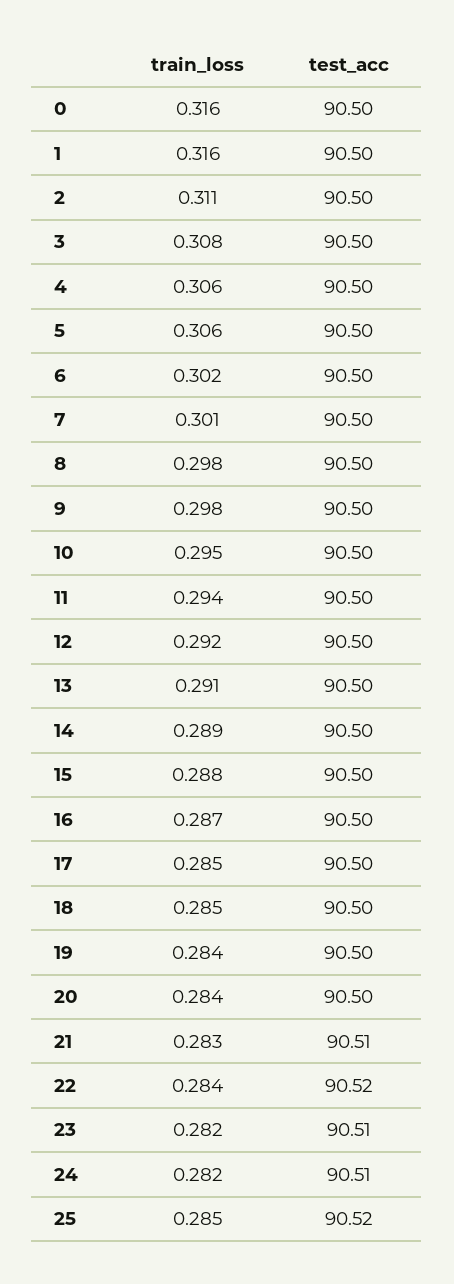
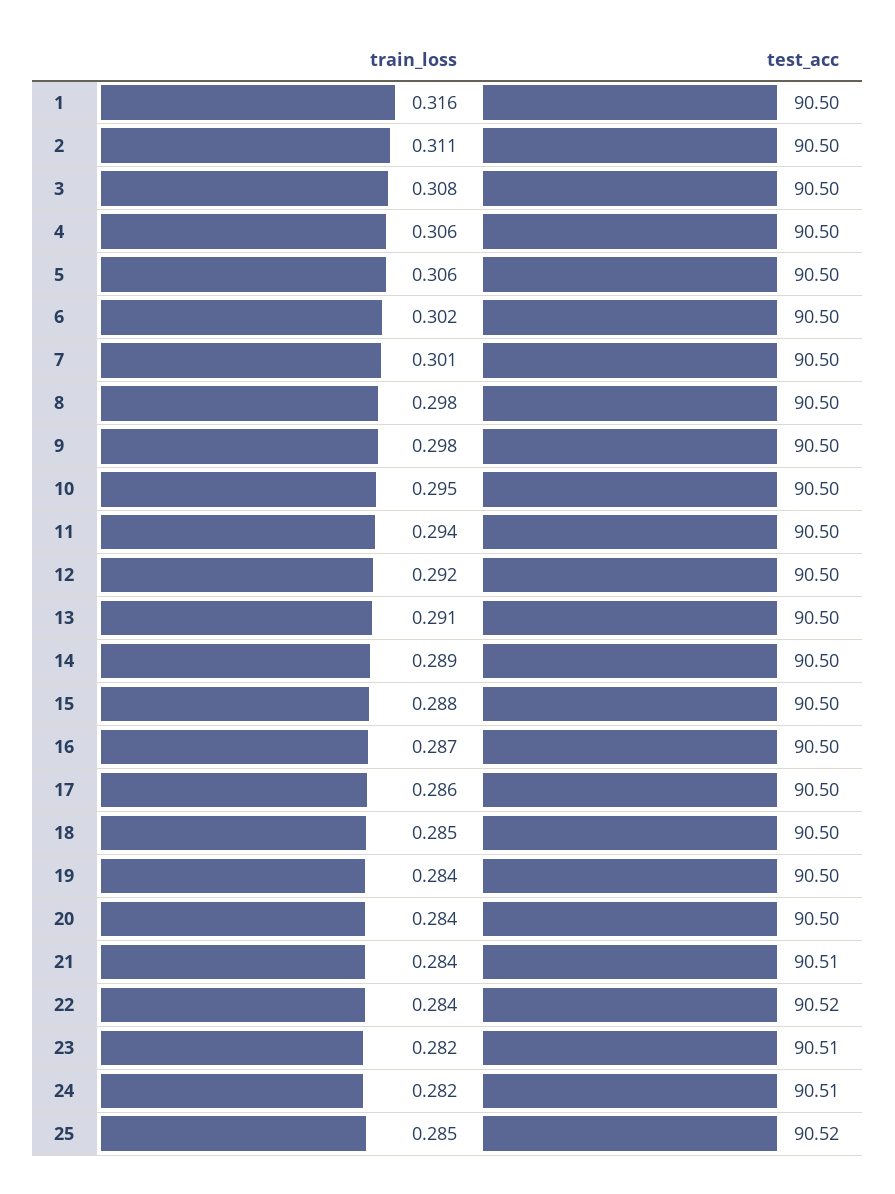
train_loss, 0: 0.316 -> none
test_acc, 0: 90.5 -> none
train_loss, 17: 0.285 -> 0.286
train_loss, 21: 0.283 -> 0.284

